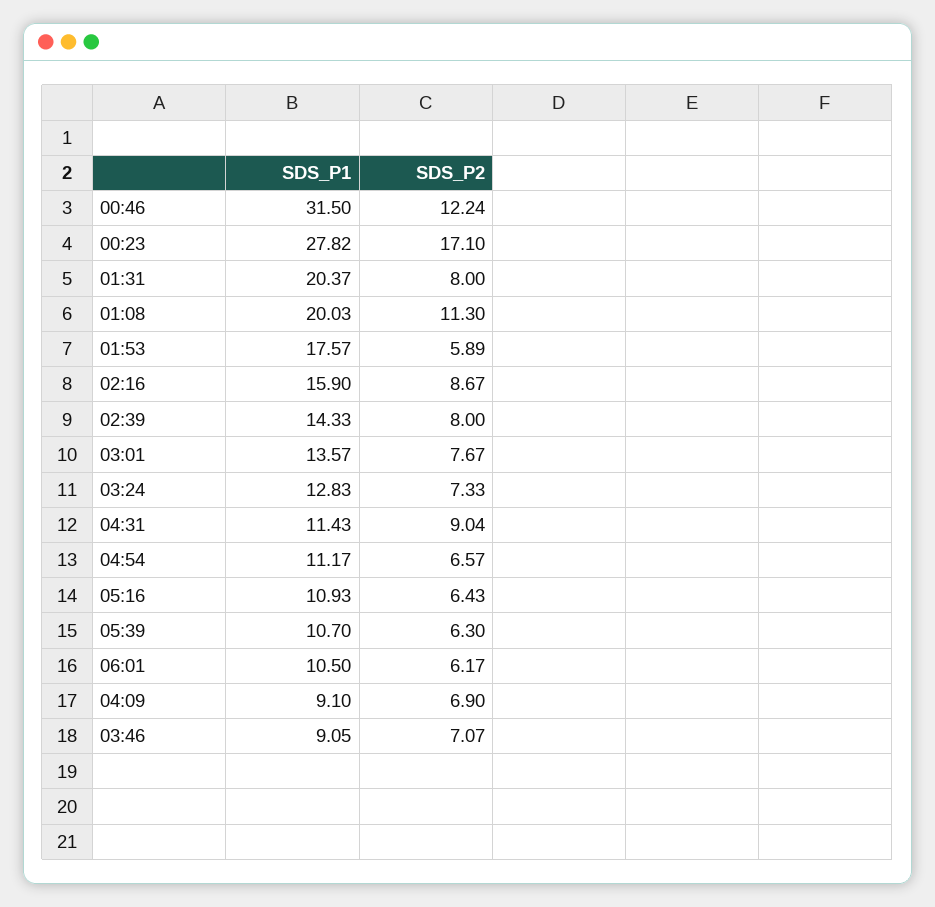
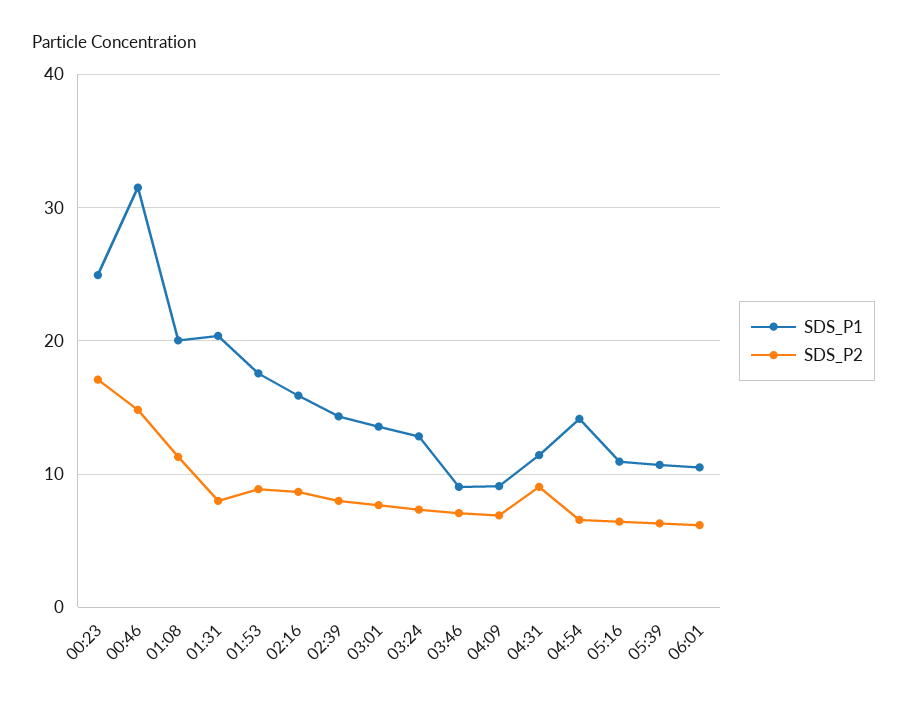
SDS_P2, 00:46: 12.24 -> 15
SDS_P1, 00:23: 27.82 -> 25
SDS_P2, 01:53: 5.89 -> 9
SDS_P1, 04:54: 11.17 -> 14

